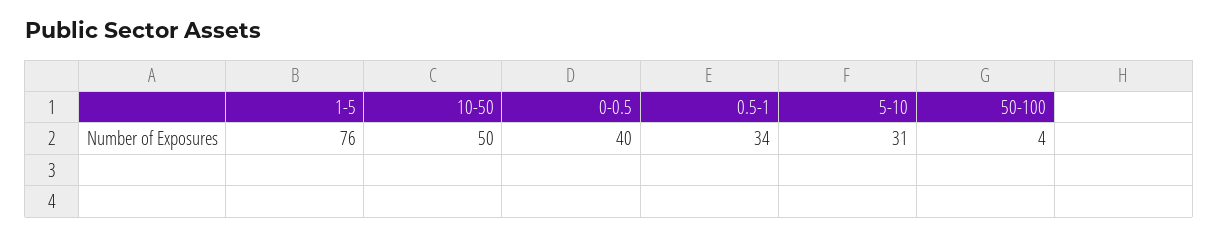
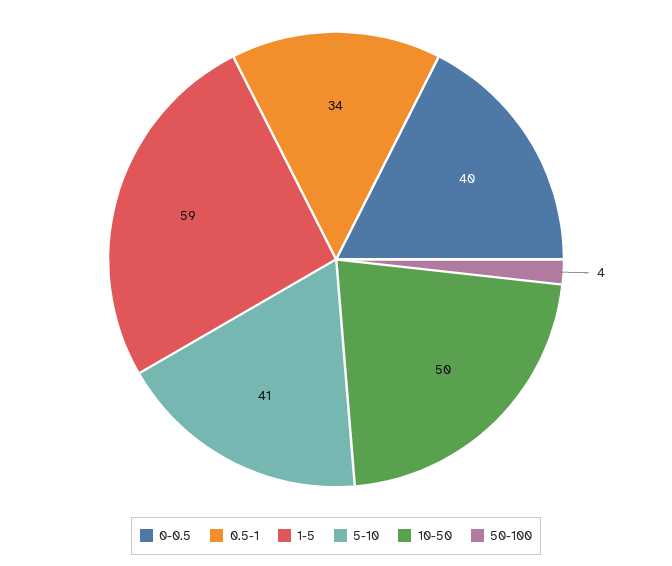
1-5: 76 -> 59
5-10: 31 -> 41

